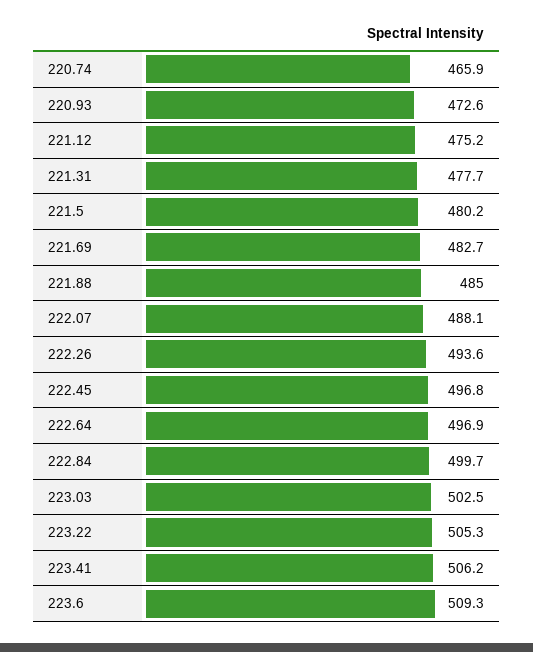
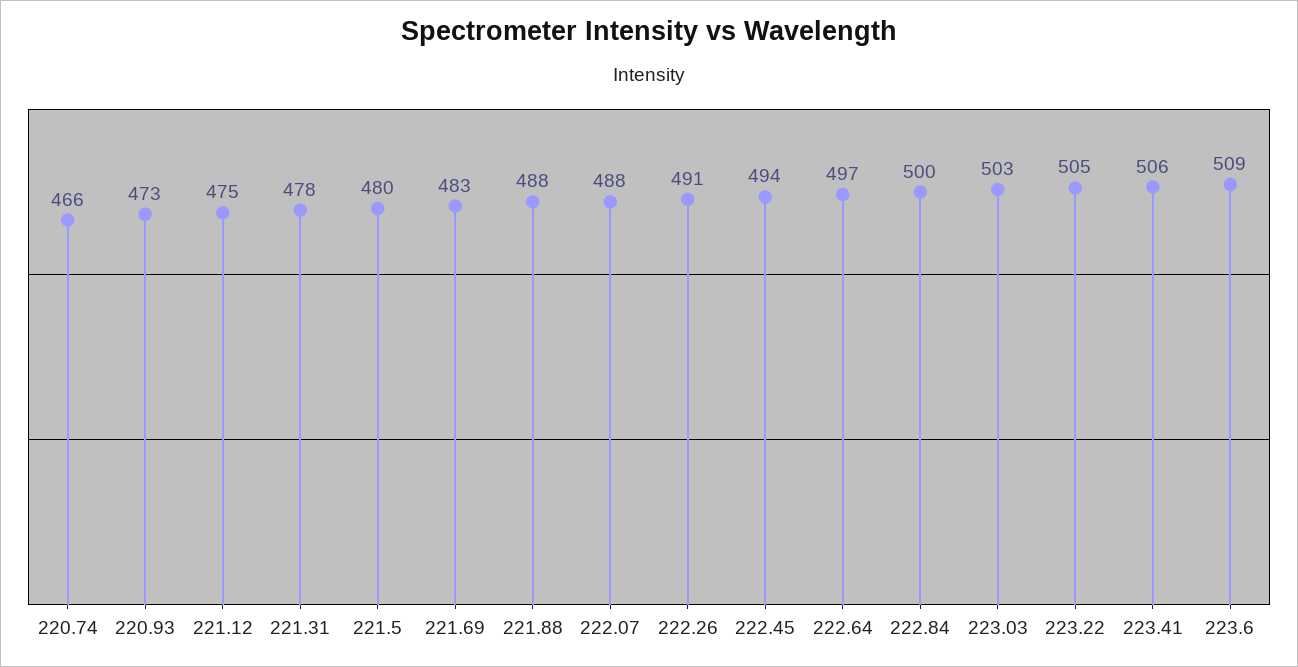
221.88: 485 -> 488
222.26: 493.6 -> 491
222.45: 496.8 -> 494

